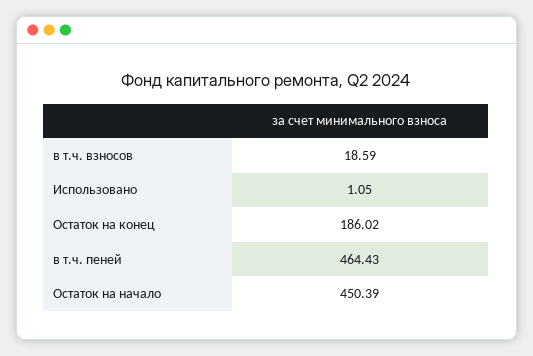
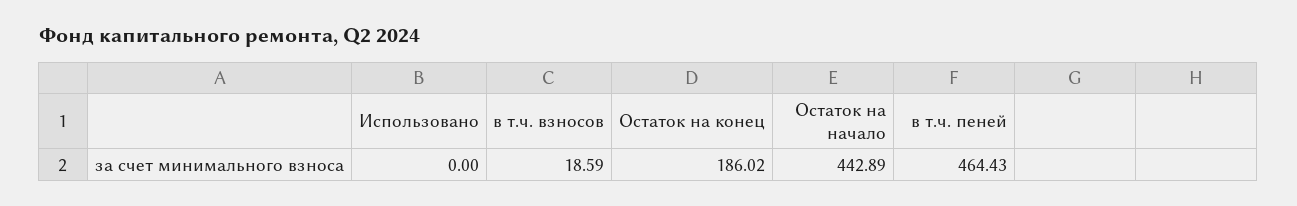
Использовано: 1.05 -> 0
Остаток на начало: 450.39 -> 442.89

